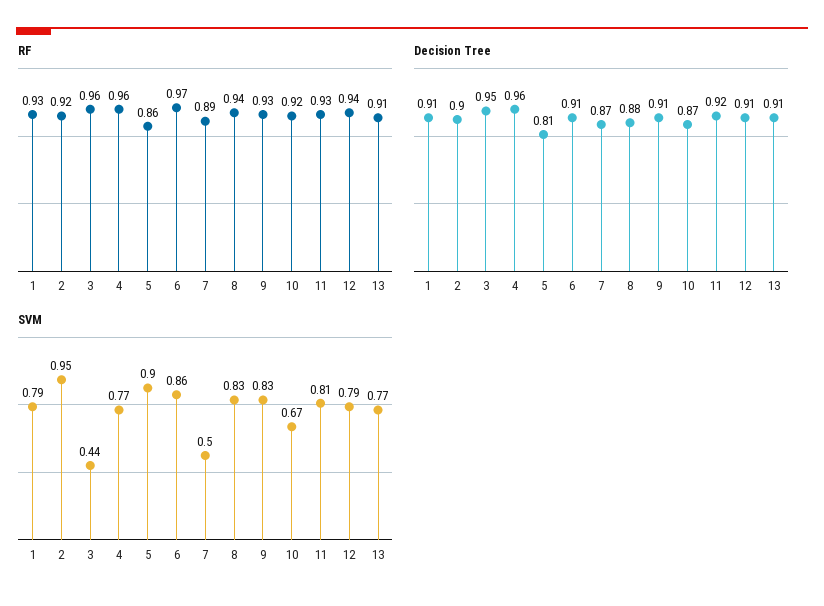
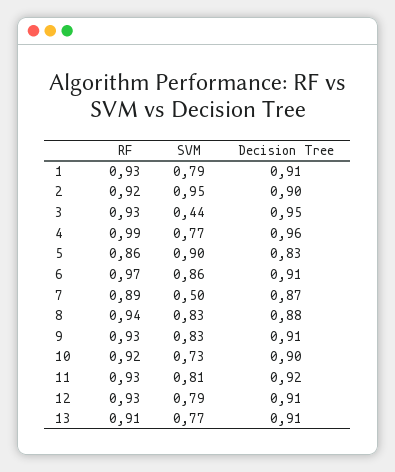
RF, 3: 0.96 -> 0.93
RF, 4: 0.96 -> 0.99
RF, 12: 0.94 -> 0.93
Decision Tree, 5: 0.81 -> 0.83
Decision Tree, 10: 0.87 -> 0.9
SVM, 10: 0.67 -> 0.73

